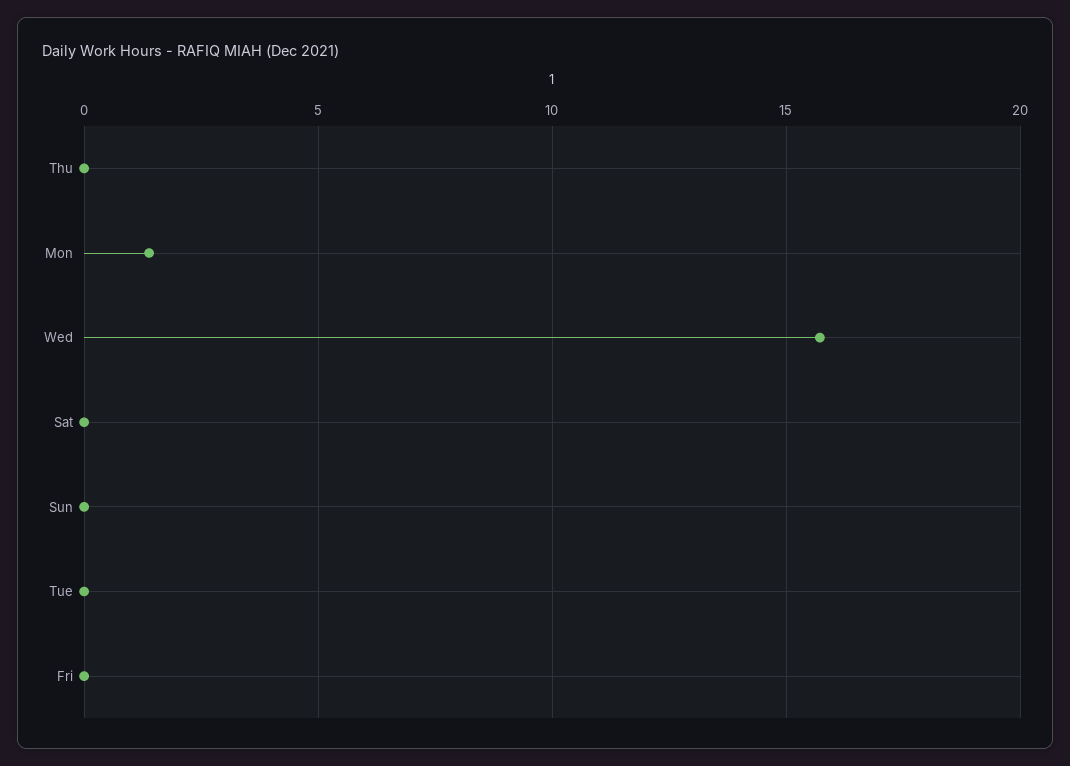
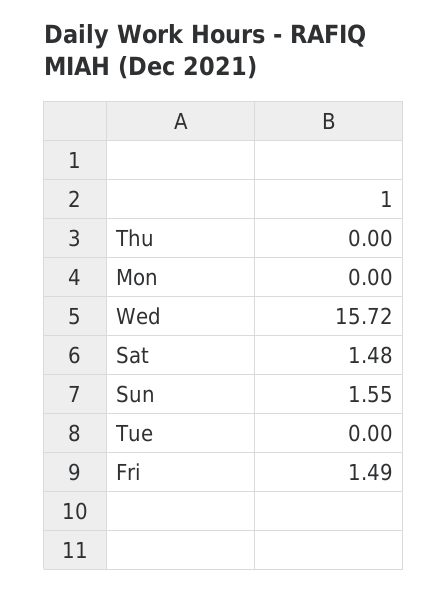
Mon: 1.5 -> 0
Sat: 0 -> 1.48
Sun: 0 -> 1.55
Fri: 0 -> 1.49

